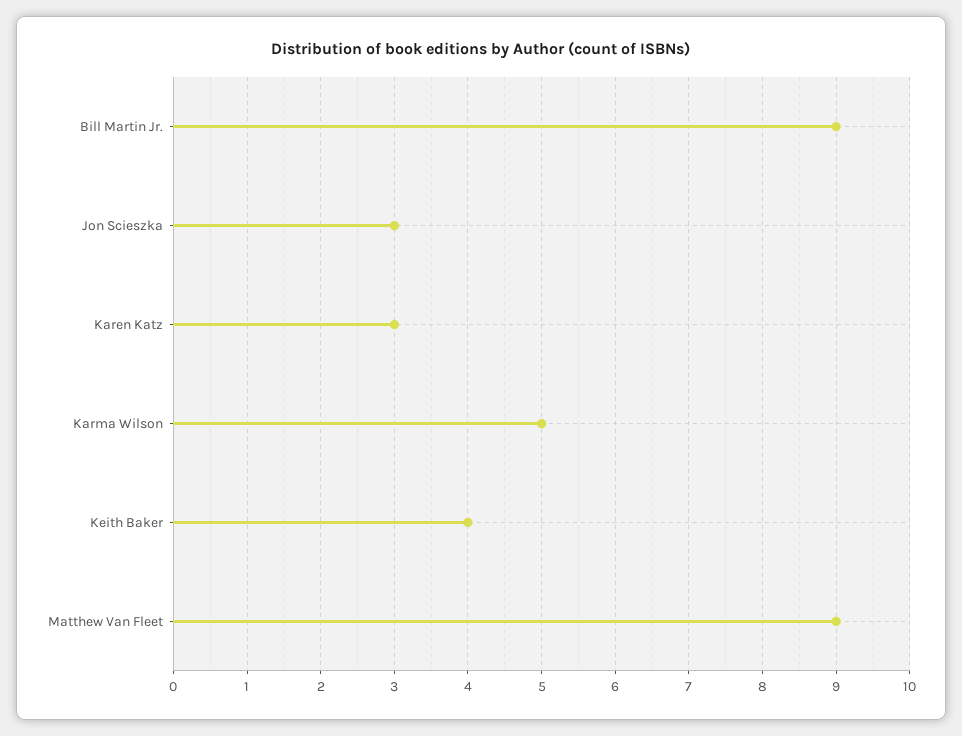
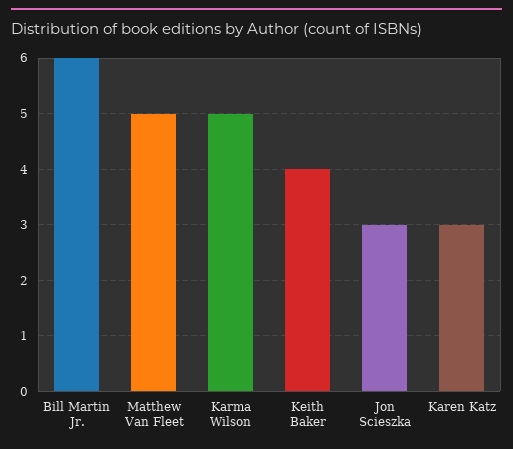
Bill Martin Jr.: 9 -> 6
Matthew Van Fleet: 9 -> 5

